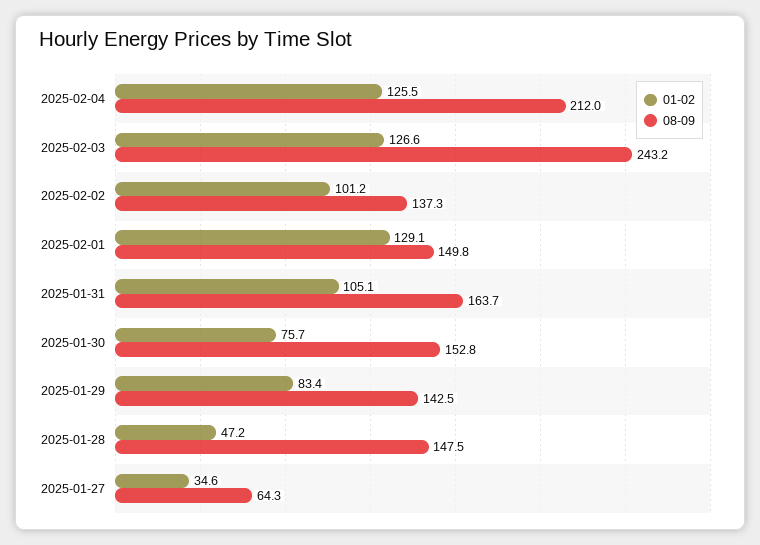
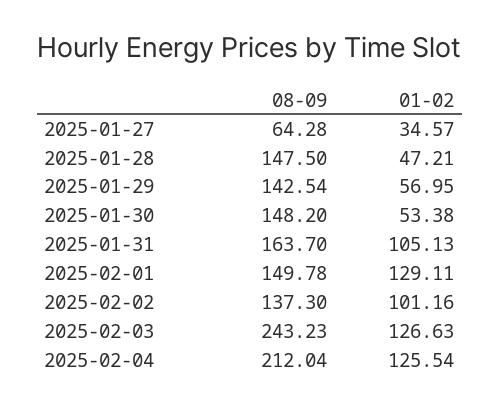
01-02, 2025-01-30: 75.7 -> 53.38
08-09, 2025-01-30: 152.8 -> 148.2
01-02, 2025-01-29: 83.4 -> 56.95

